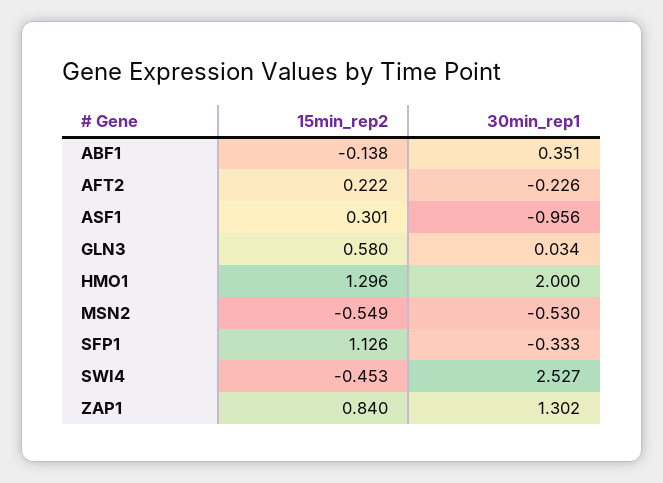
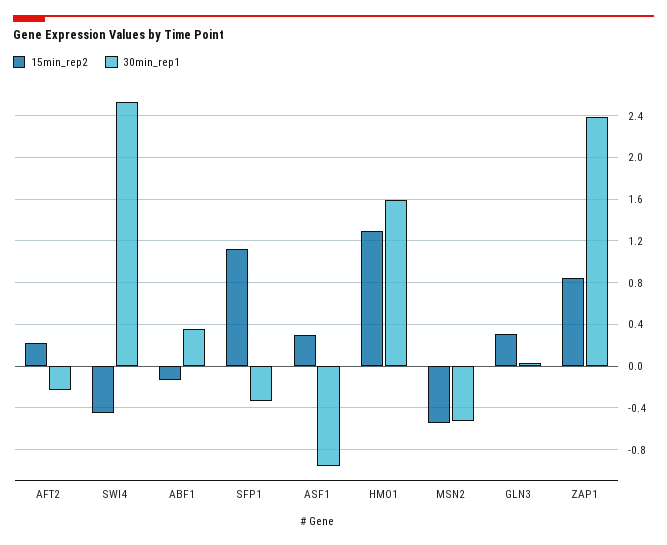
15min_rep2, GLN3: 0.58 -> 0.3
30min_rep1, HMO1: 2 -> 1.6
30min_rep1, ZAP1: 1.302 -> 2.4

